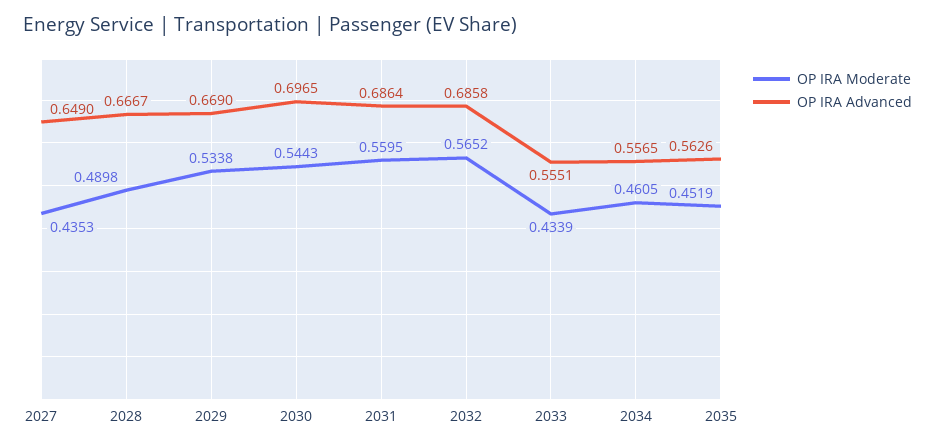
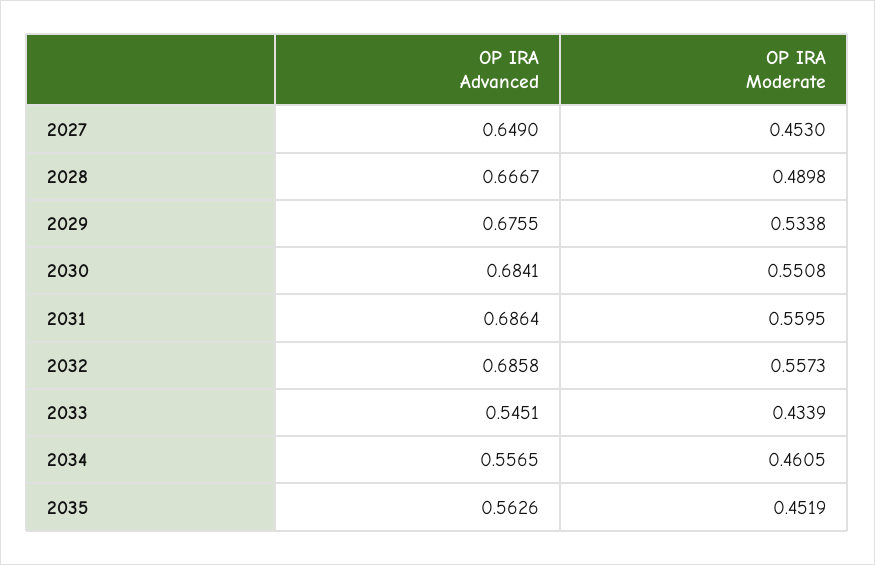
OP IRA Moderate, 2027: 0.4353 -> 0.453
OP IRA Advanced, 2029: 0.669 -> 0.6755
OP IRA Moderate, 2030: 0.5443 -> 0.5508
OP IRA Advanced, 2030: 0.6965 -> 0.6841
OP IRA Moderate, 2032: 0.5652 -> 0.5573
OP IRA Advanced, 2033: 0.5551 -> 0.5451

